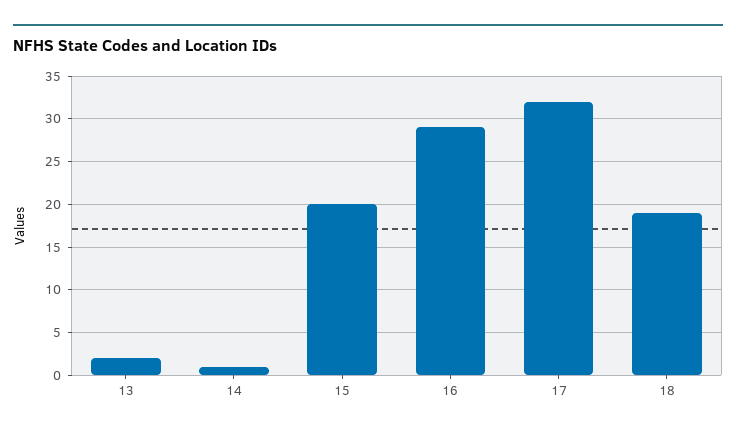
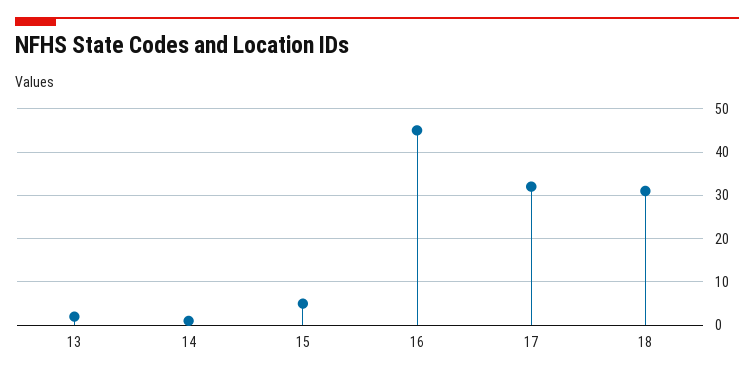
15: 20 -> 5
16: 29 -> 45
18: 19 -> 30

